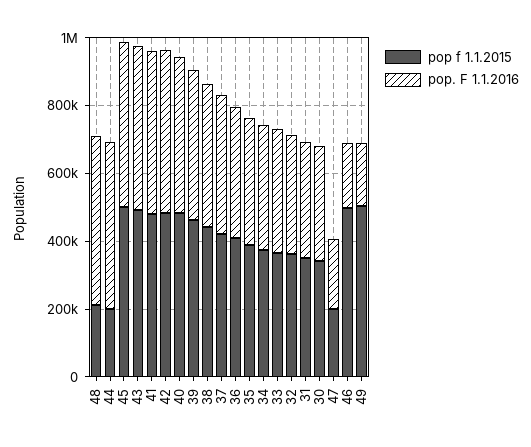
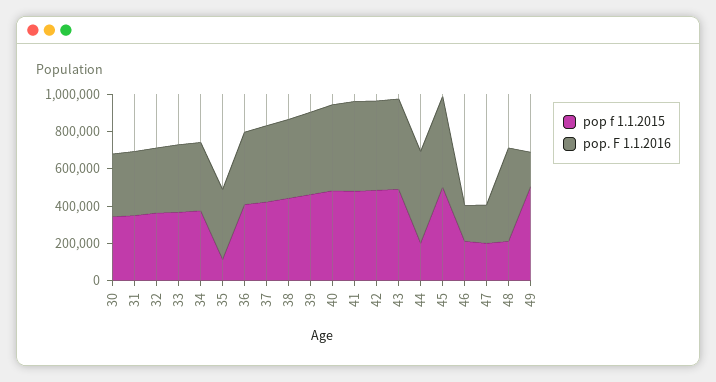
pop f 1.1.2015, 35: 400000 -> 100000
pop f 1.1.2015, 46: 500000 -> 200000

